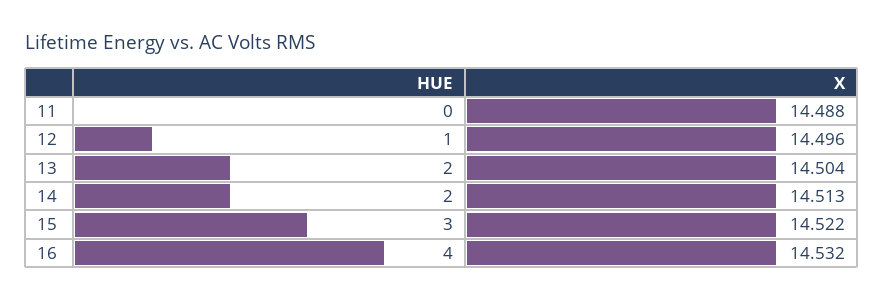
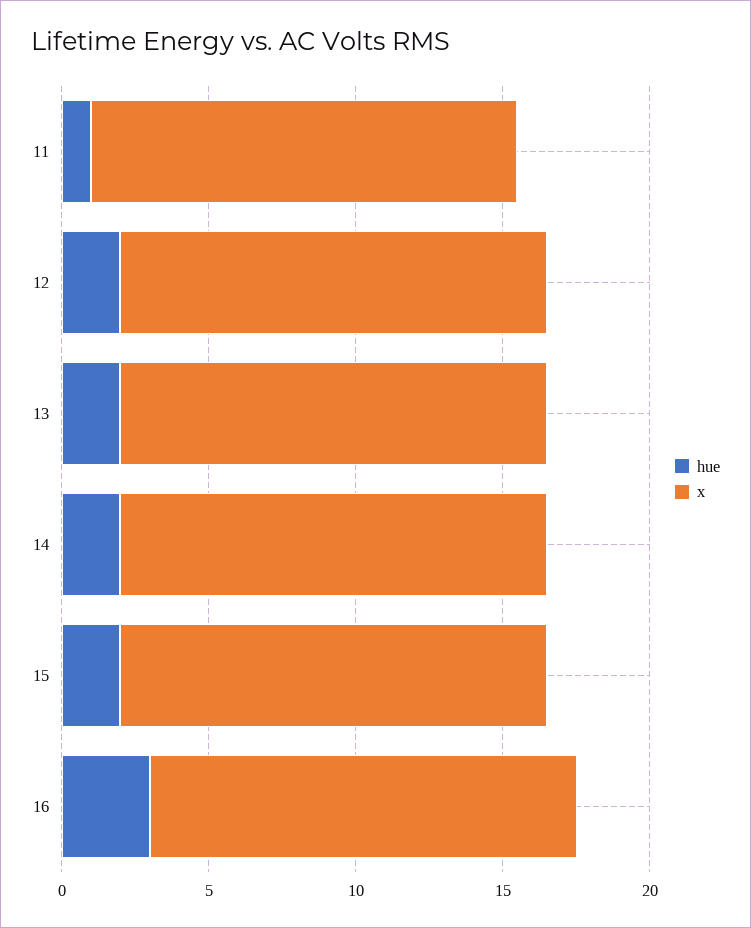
HUE, 11: 0 -> 1
HUE, 12: 1 -> 2
HUE, 15: 3 -> 2
HUE, 16: 4 -> 3

